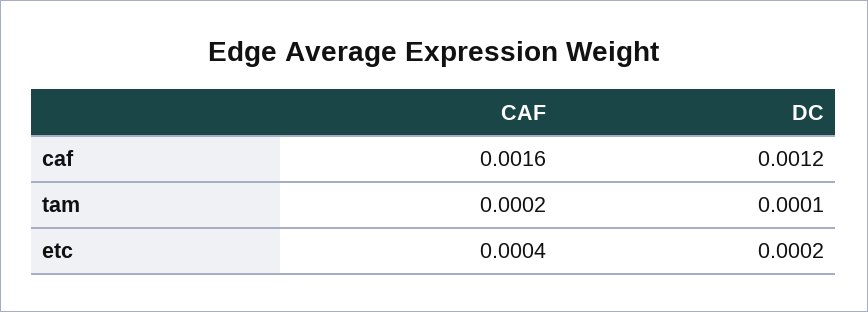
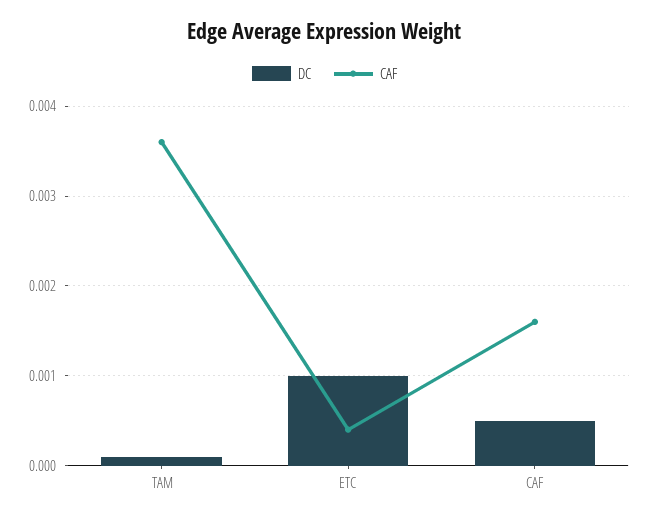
DC, caf: 0.0012 -> 0.0005
CAF, tam: 0.0002 -> 0.0036
DC, etc: 0.0002 -> 0.001

